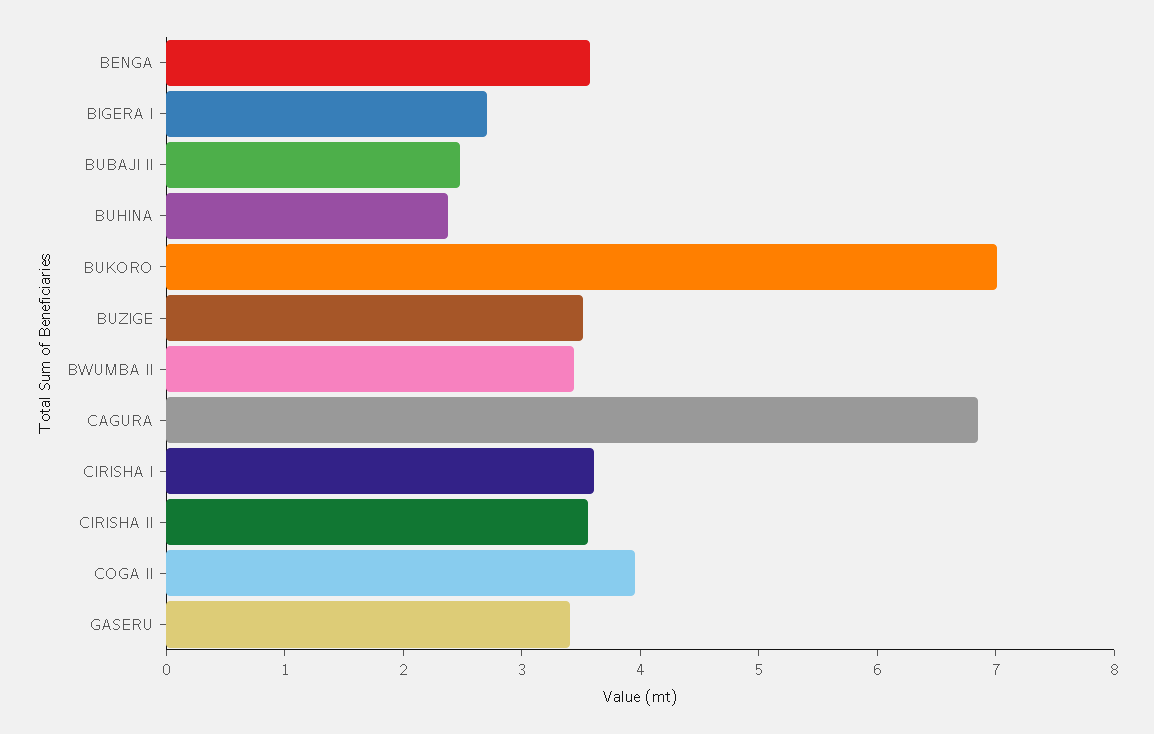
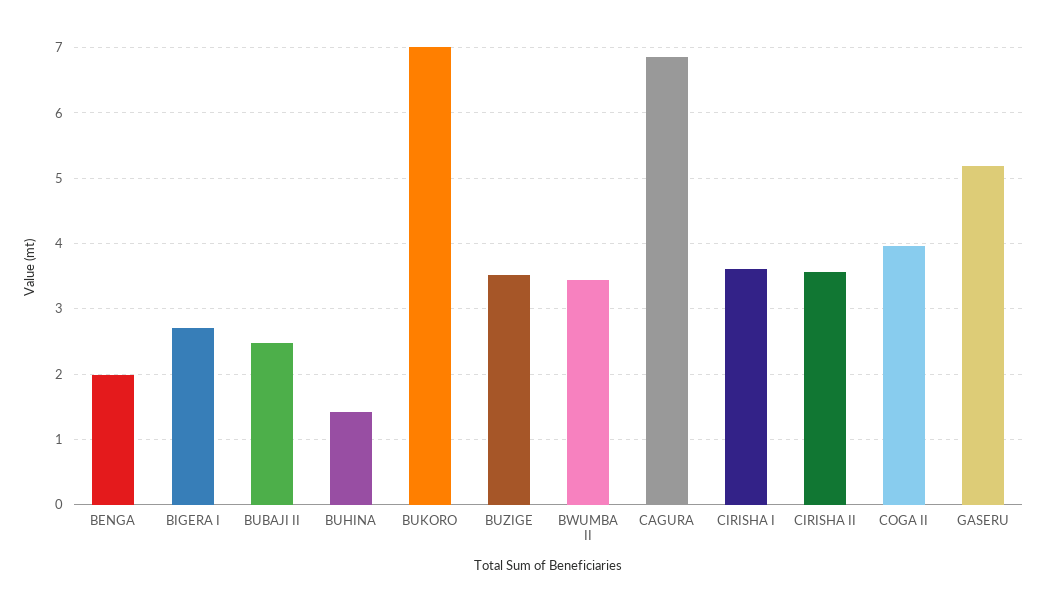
BENGA: 3.6 -> 2
BUHINA: 2.4 -> 1.4
GASERU: 3.4 -> 5.2

